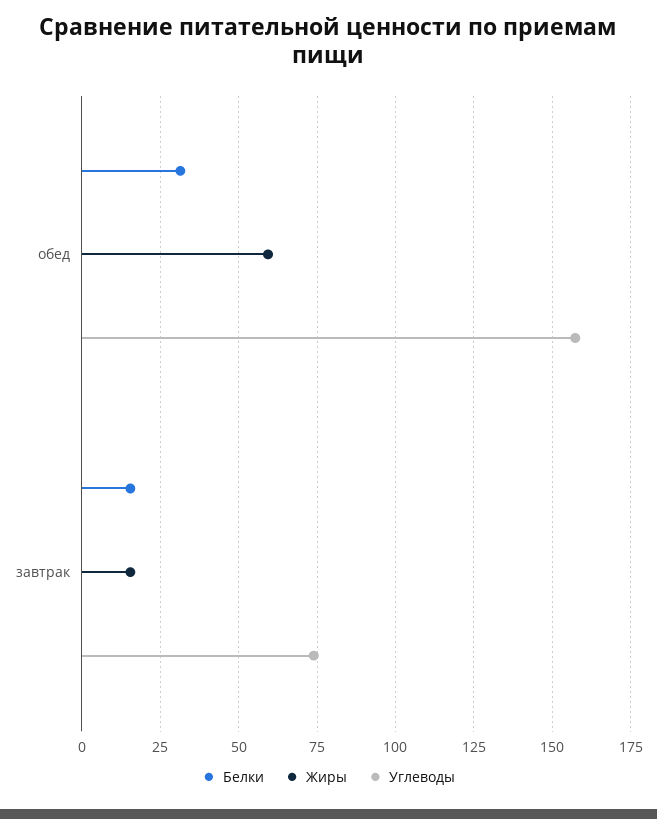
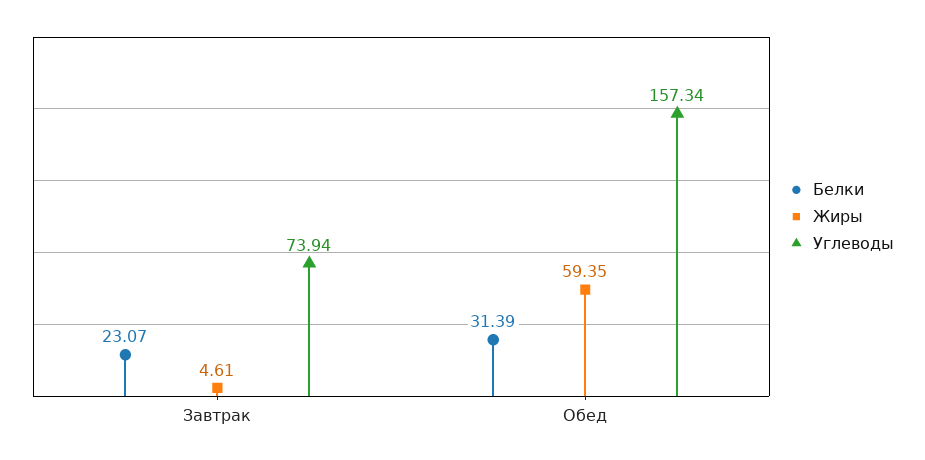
Белки, завтрак: 15 -> 23.07
Жиры, завтрак: 15 -> 4.61

